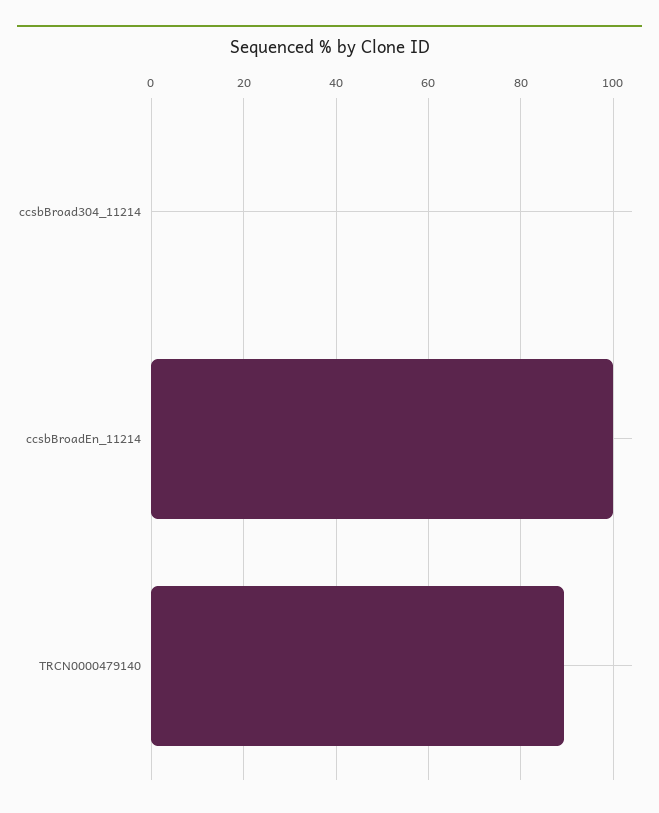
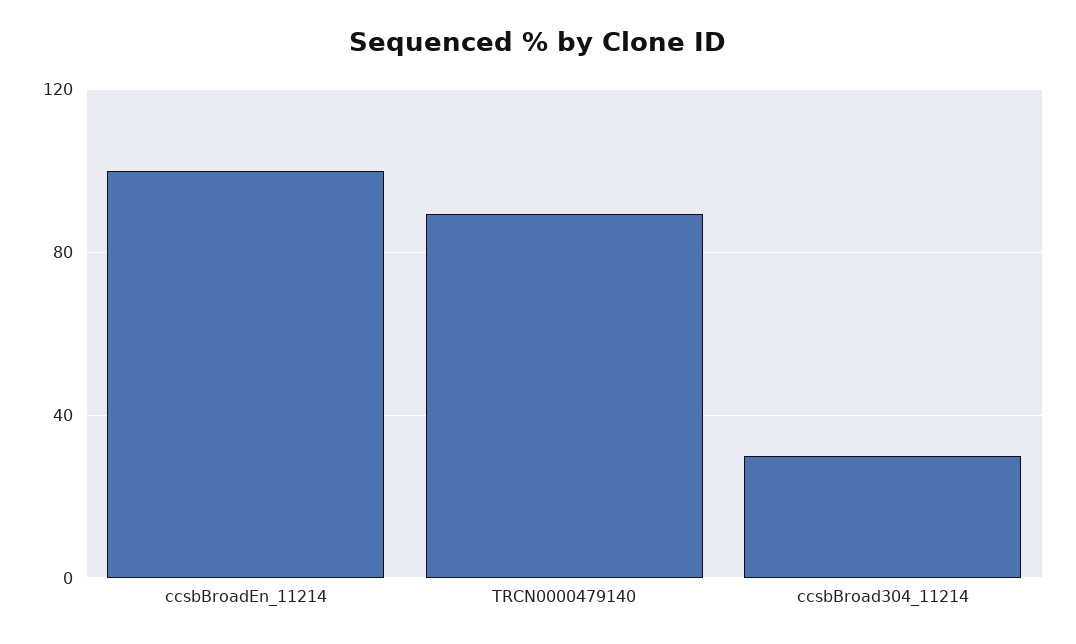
ccsbBroad304_11214: 0 -> 30

